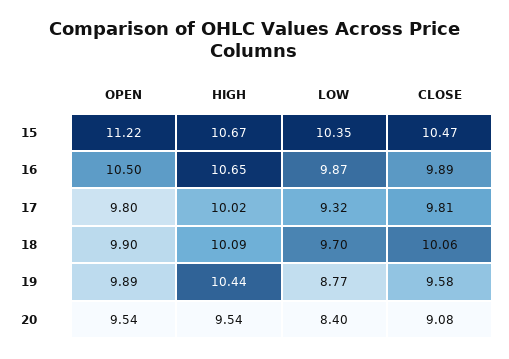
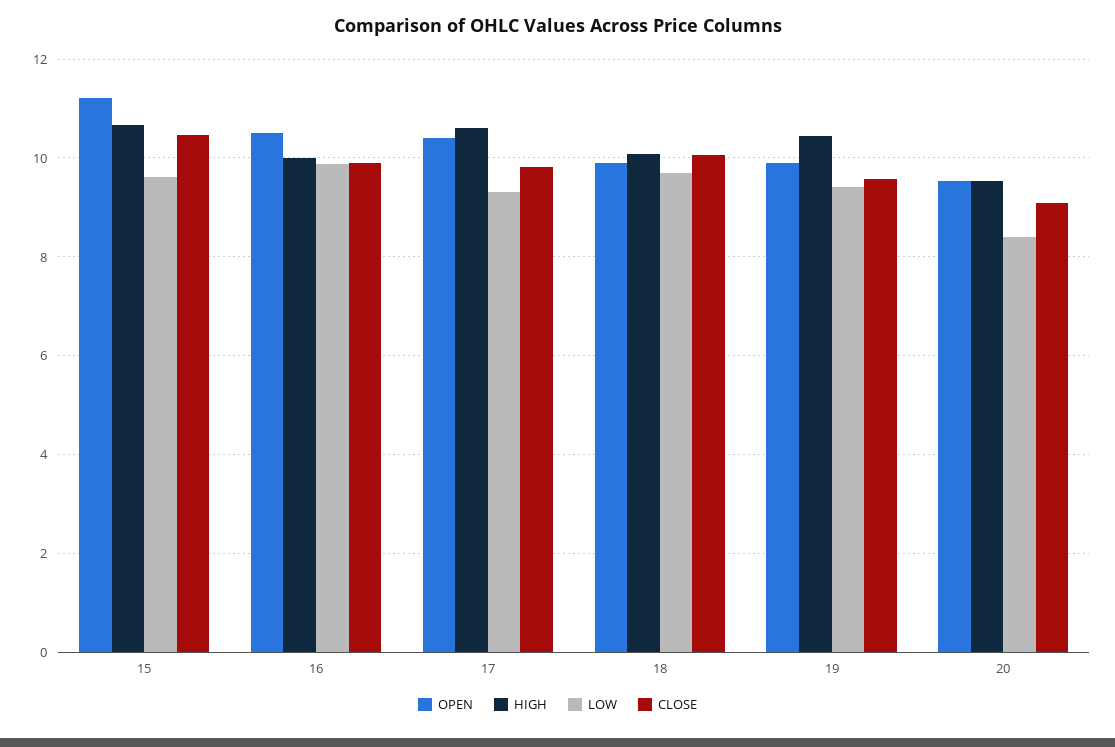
LOW, 15: 10.35 -> 9.6
HIGH, 16: 10.65 -> 10
OPEN, 17: 9.8 -> 10.4
HIGH, 17: 10.02 -> 10.6
LOW, 19: 8.77 -> 9.4

